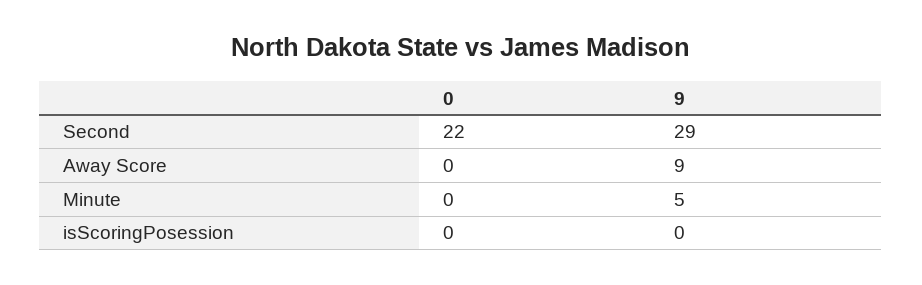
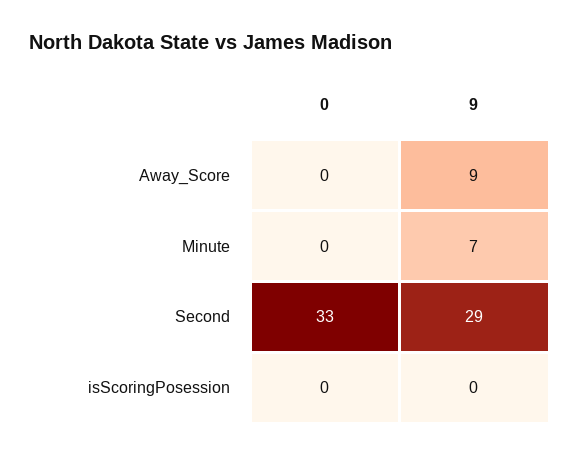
0, Second: 22 -> 33
9, Minute: 5 -> 7

